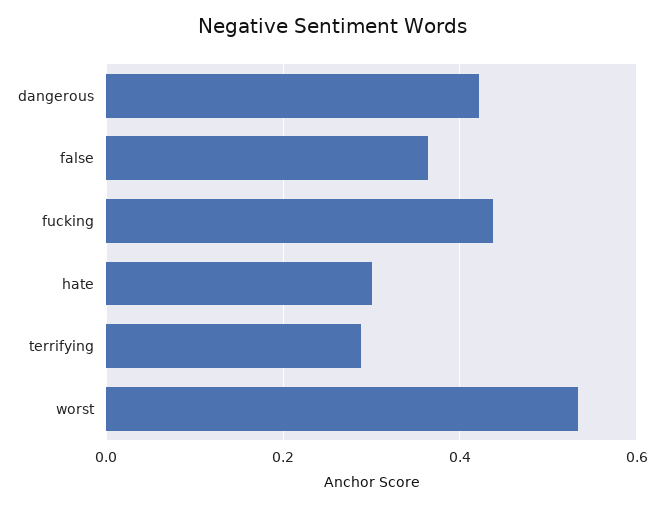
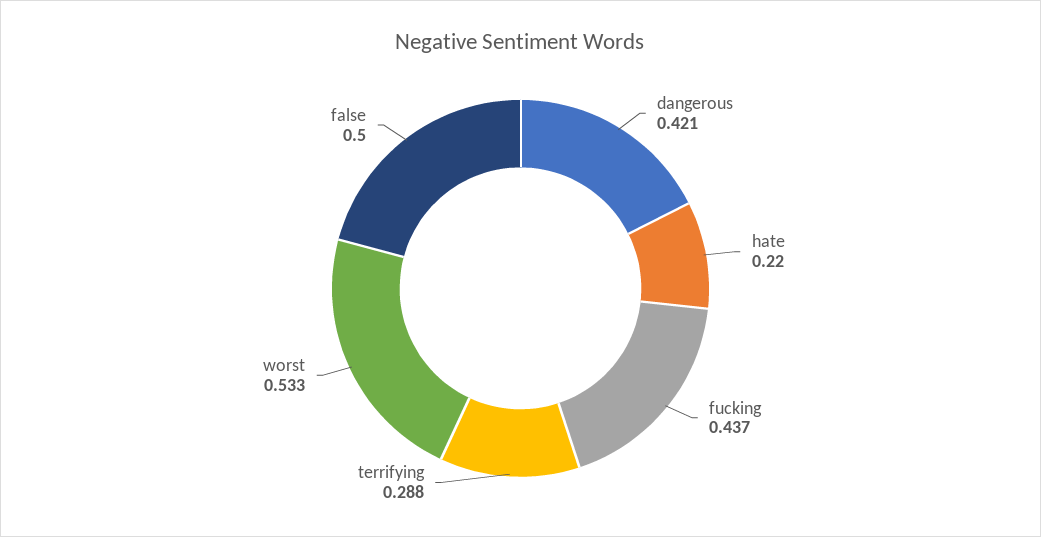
false: 0.36 -> 0.5
hate: 0.3 -> 0.22

